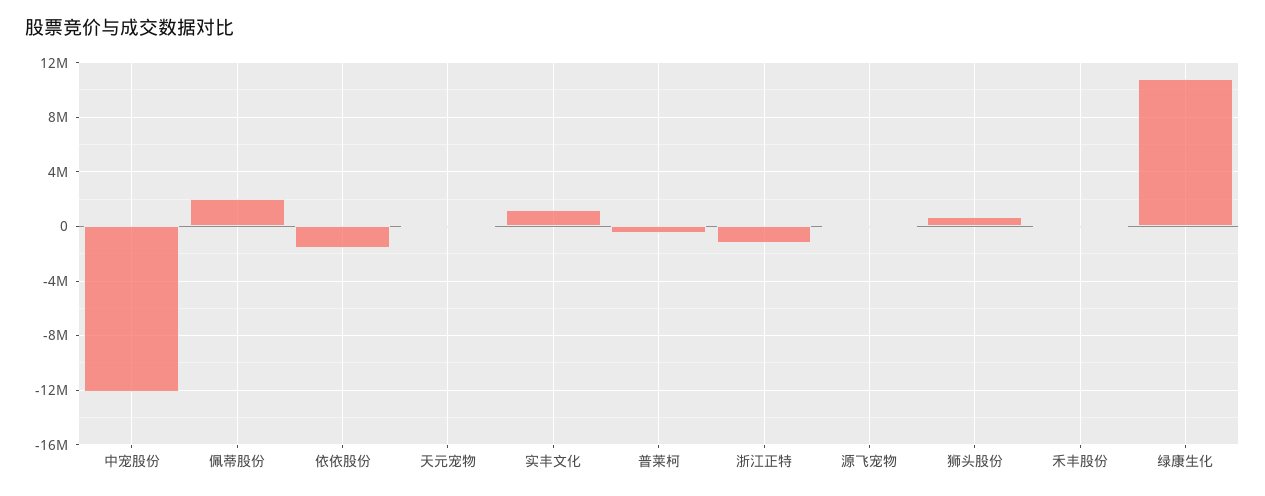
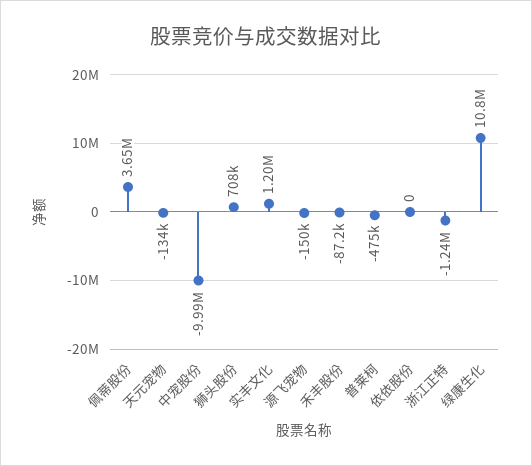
中宠股份: -12000000 -> -9990000
佩蒂股份: 2000000 -> 3650000
依依股份: -1500000 -> 0

